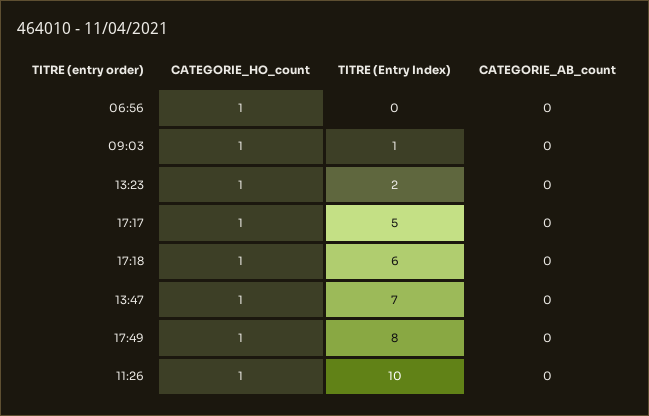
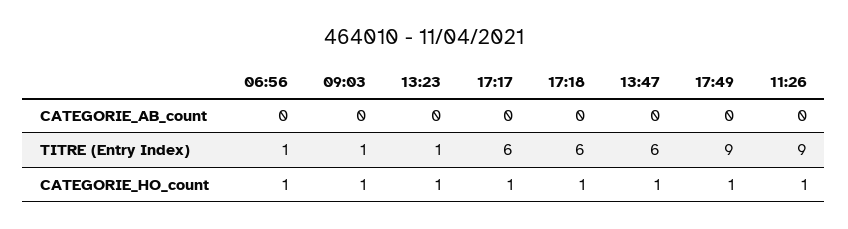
TITRE (Entry Index), 06:56: 0 -> 1
TITRE (Entry Index), 13:23: 2 -> 1
TITRE (Entry Index), 17:17: 5 -> 6
TITRE (Entry Index), 13:47: 7 -> 6
TITRE (Entry Index), 17:49: 8 -> 9
TITRE (Entry Index), 11:26: 10 -> 9

